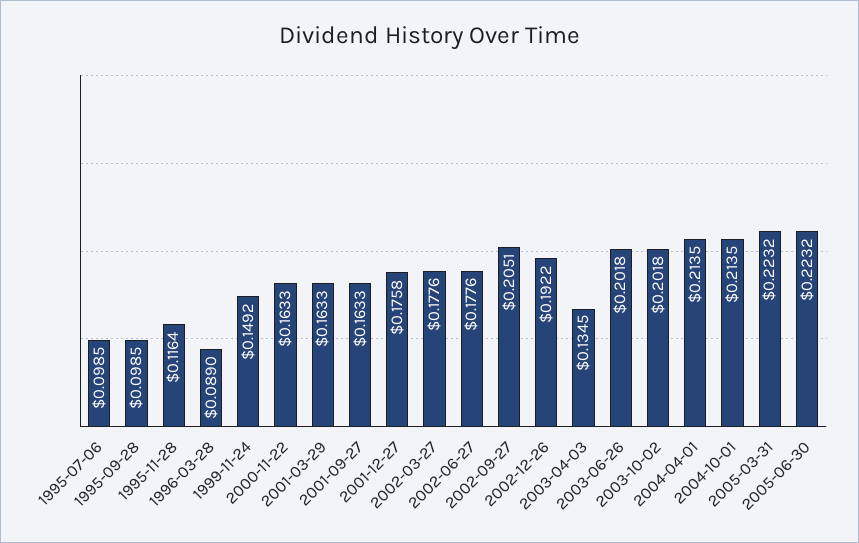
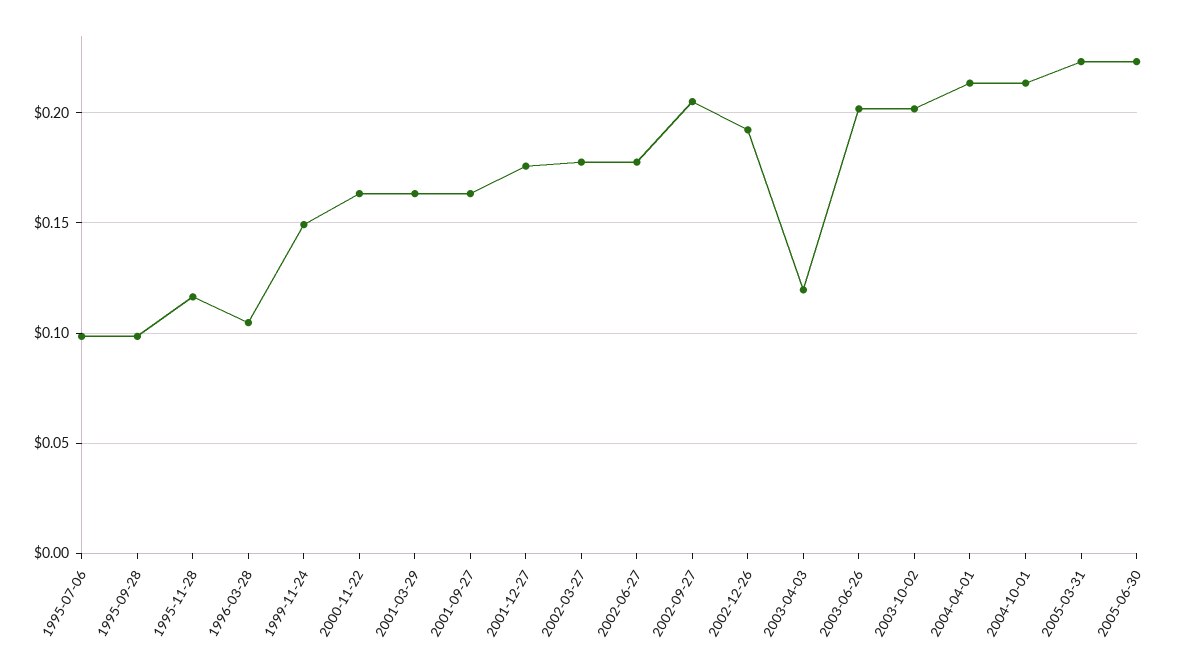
1996-03-28: 0.089 -> 0.105
2003-04-03: 0.1345 -> 0.12

